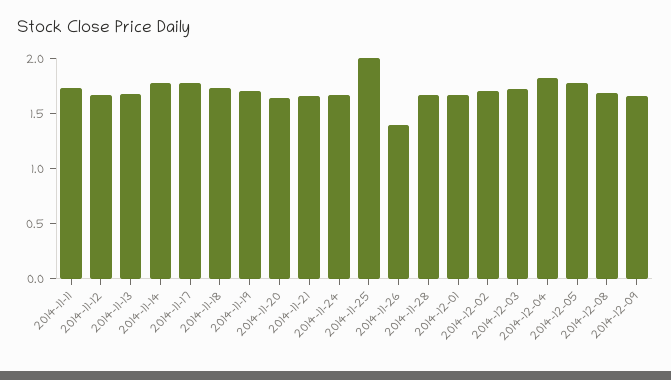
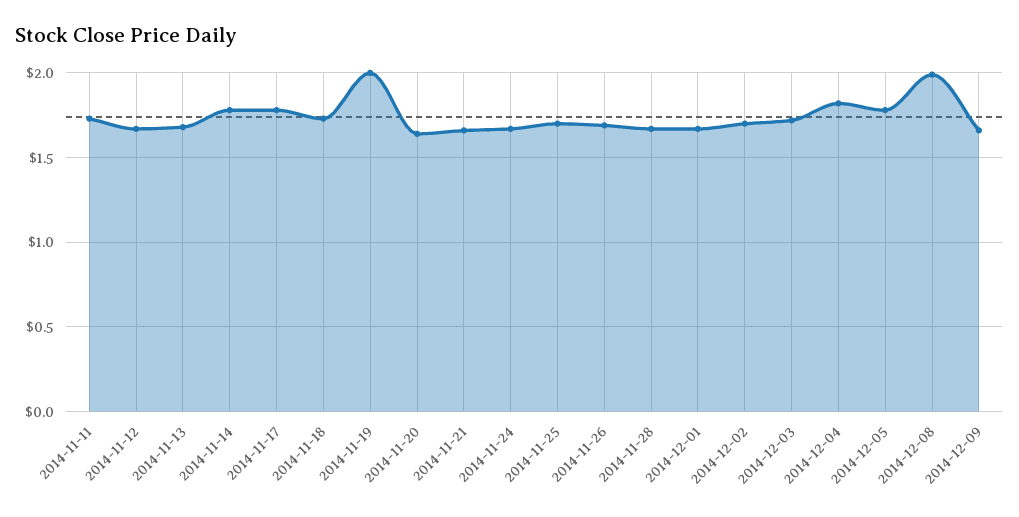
2014-11-19: 1.7 -> 2
2014-11-25: 2 -> 1.7
2014-11-26: 1.4 -> 1.7
2014-12-08: 1.7 -> 2

